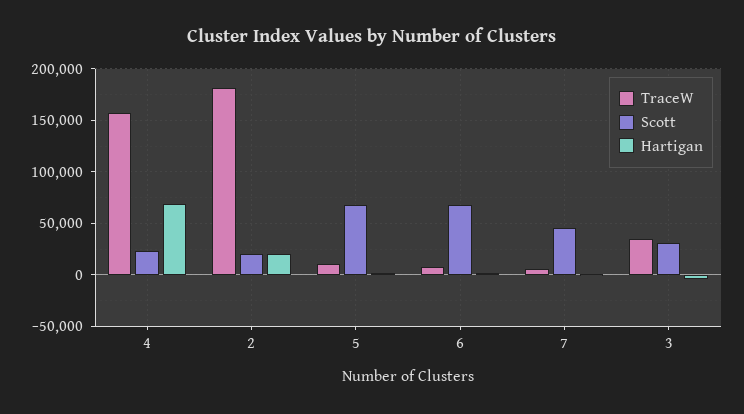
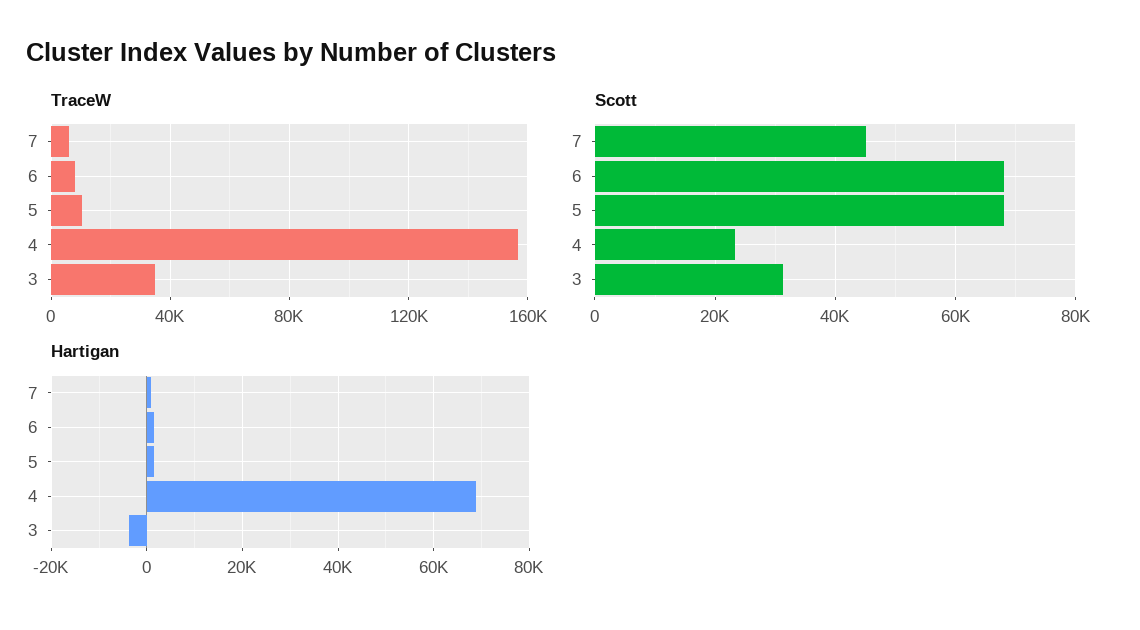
TraceW, 2: 180000 -> none
Scott, 2: 20000 -> none
Hartigan, 2: 20000 -> none

